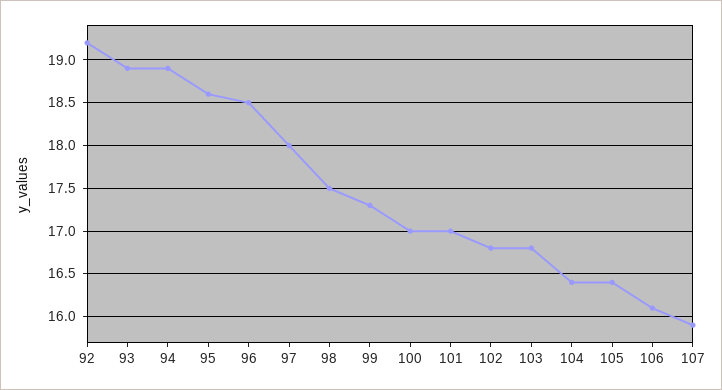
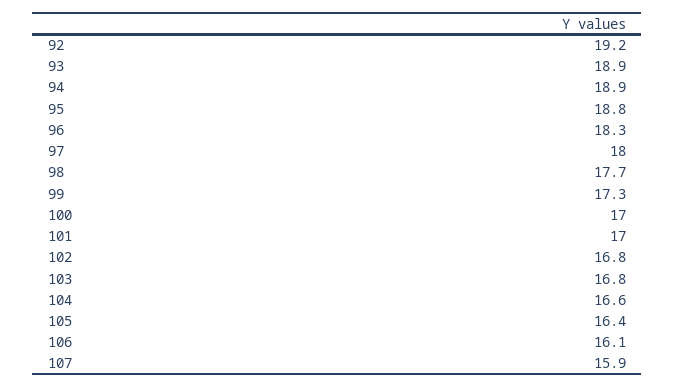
95: 18.6 -> 18.8
96: 18.5 -> 18.3
98: 17.5 -> 17.7
104: 16.4 -> 16.6

